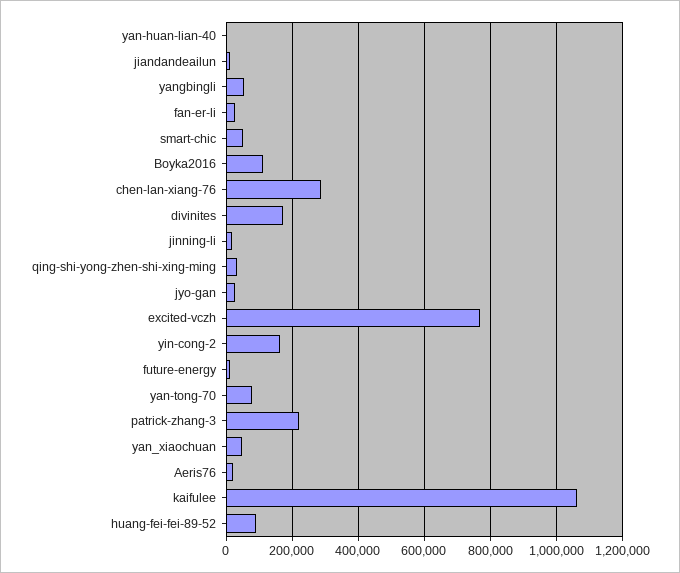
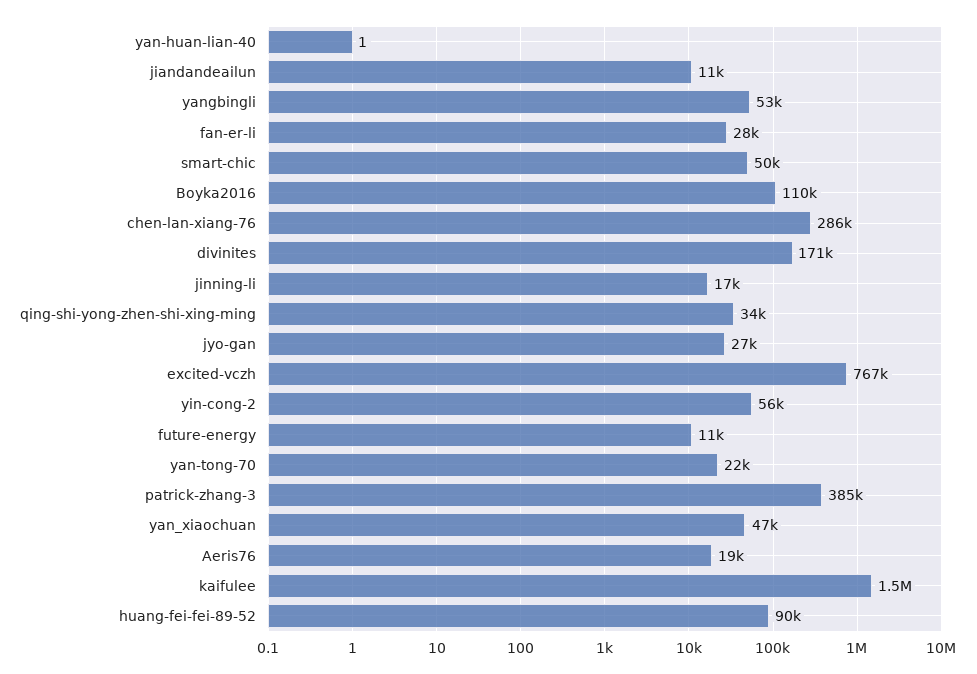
yin-cong-2: 160000 -> 56000
yan-tong-70: 80000 -> 22000
patrick-zhang-3: 220000 -> 385000
kaifulee: 1060000 -> 1500000

